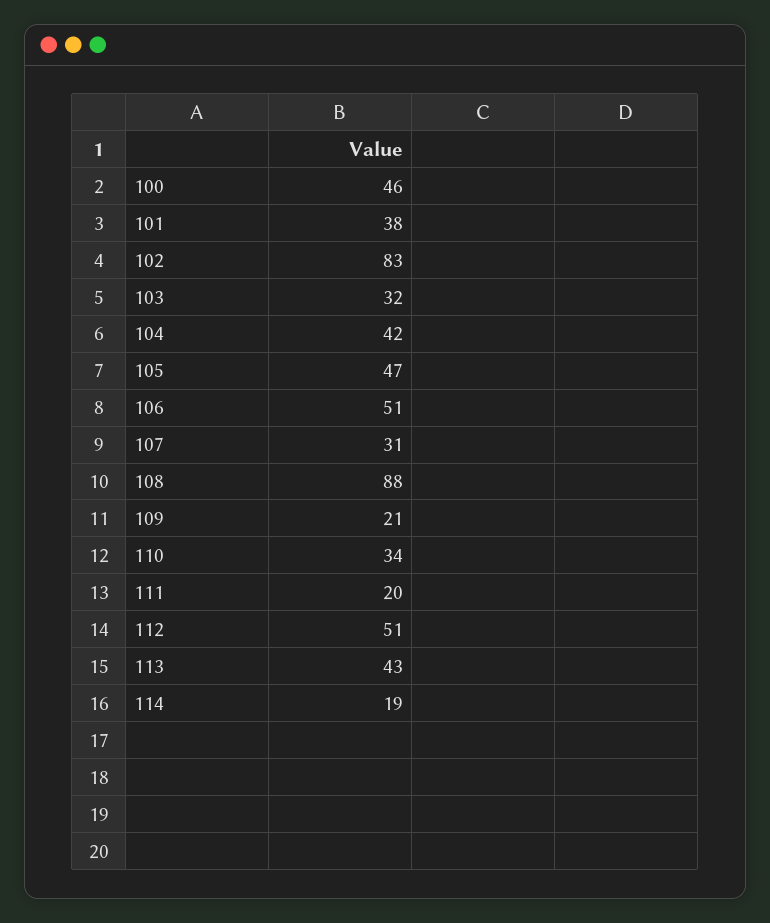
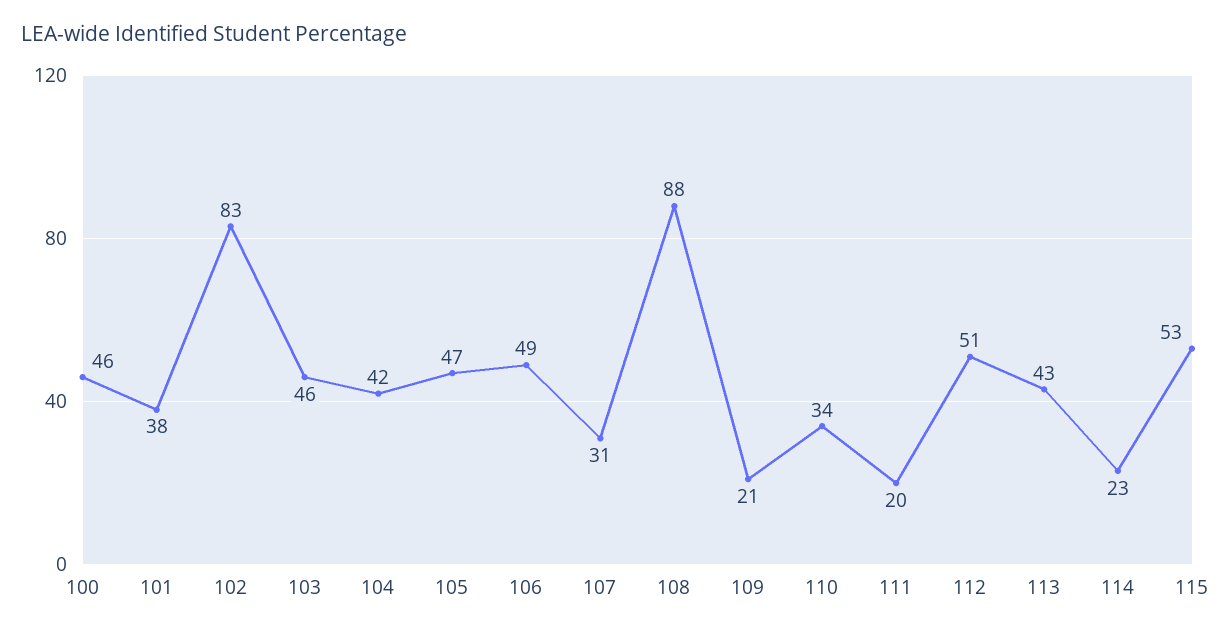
103: 32 -> 46
106: 51 -> 49
114: 19 -> 23
115: none -> 53

